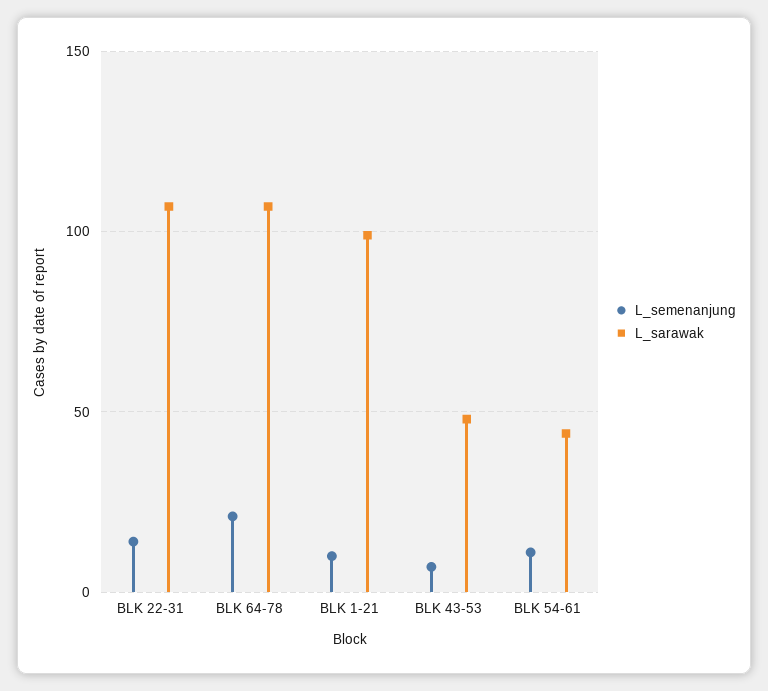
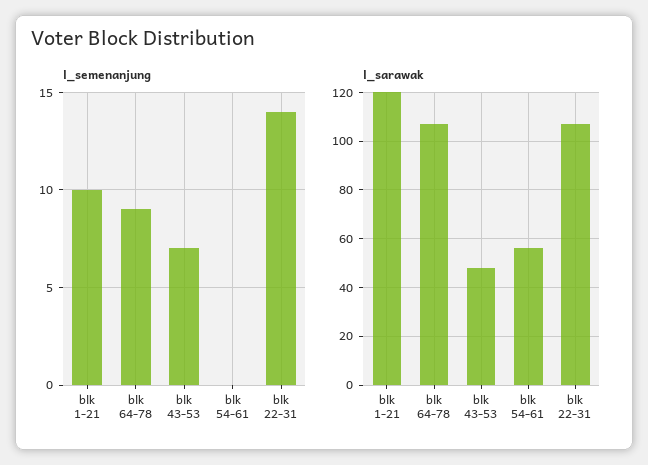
L_semenanjung, BLK 64-78: 20 -> 9
L_sarawak, BLK 1-21: 100 -> 120
L_semenanjung, BLK 54-61: 10 -> 0
L_sarawak, BLK 54-61: 45 -> 55

